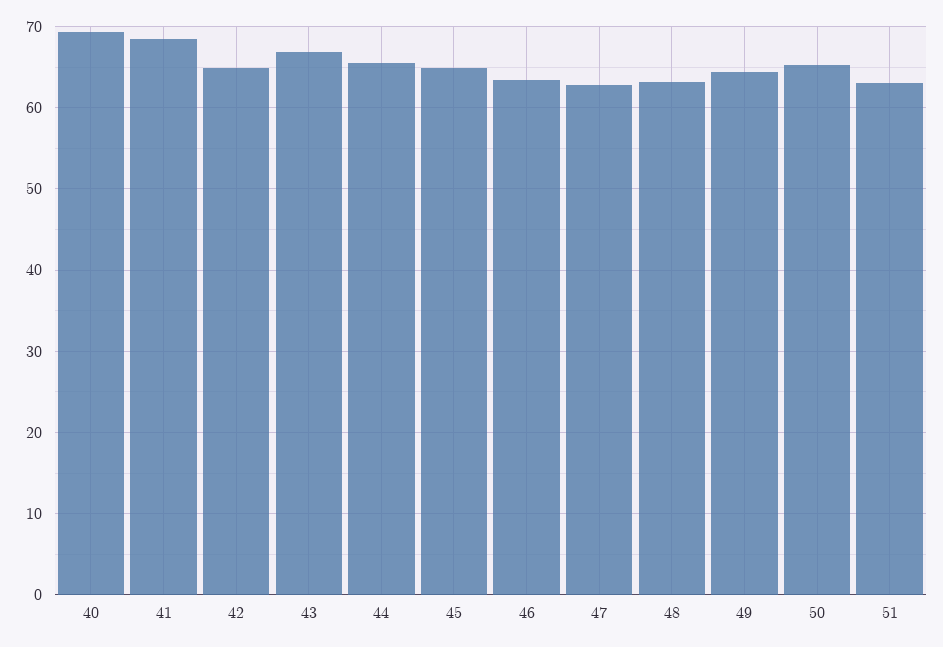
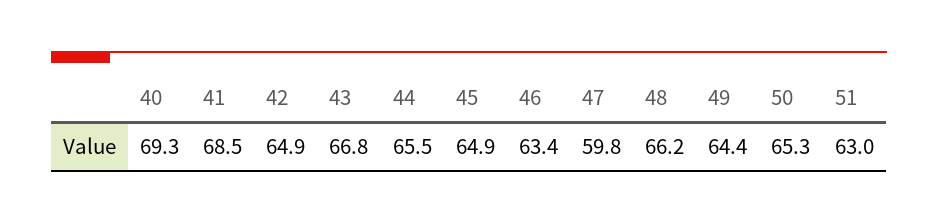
47: 63 -> 59.8
48: 63 -> 66.2

